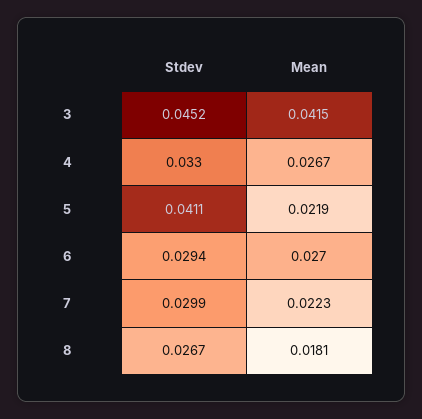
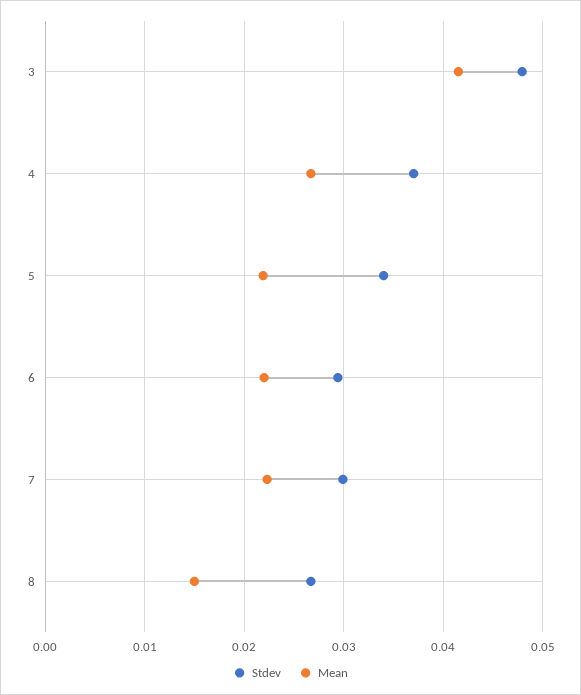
Stdev, 3: 0.0452 -> 0.048
Stdev, 4: 0.033 -> 0.037
Stdev, 5: 0.0411 -> 0.034
Mean, 6: 0.027 -> 0.022
Mean, 8: 0.0181 -> 0.015

